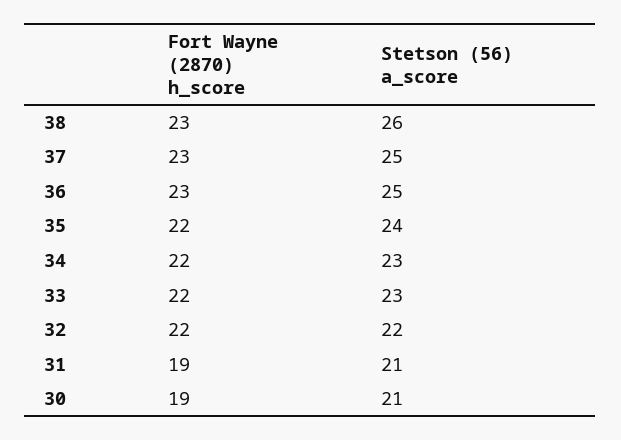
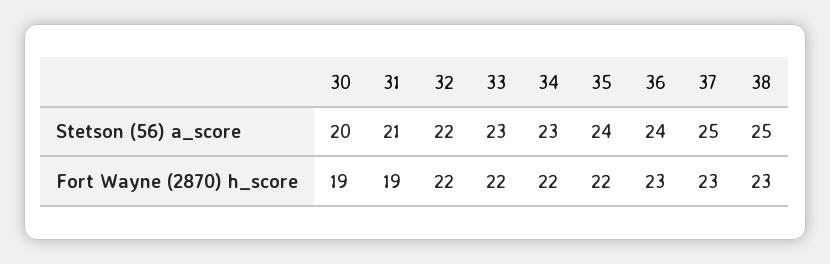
Stetson (56) a_score, 38: 26 -> 25
Stetson (56) a_score, 36: 25 -> 24
Stetson (56) a_score, 30: 21 -> 20

